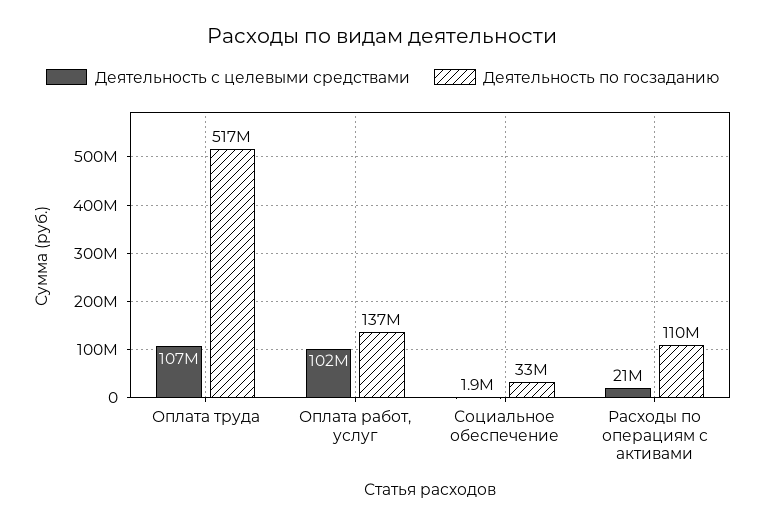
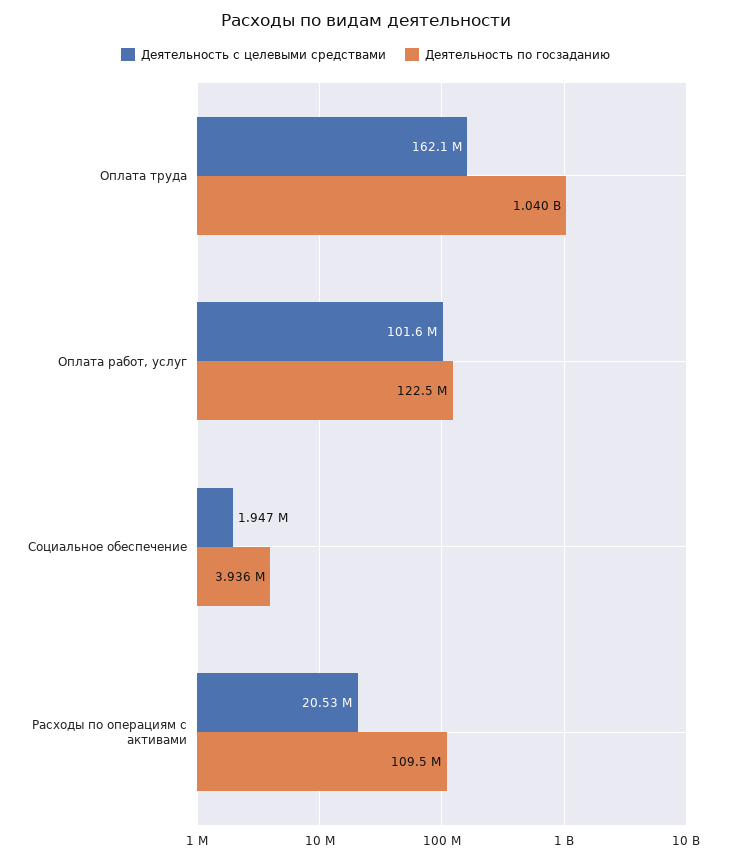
Деятельность с целевыми средствами, Оплата труда: 107000000 -> 162100000
Деятельность по госзаданию, Оплата труда: 517000000 -> 1040000000
Деятельность по госзаданию, Оплата работ, услуг: 137000000 -> 122500000
Деятельность по госзаданию, Социальное обеспечение: 33000000 -> 3936000

